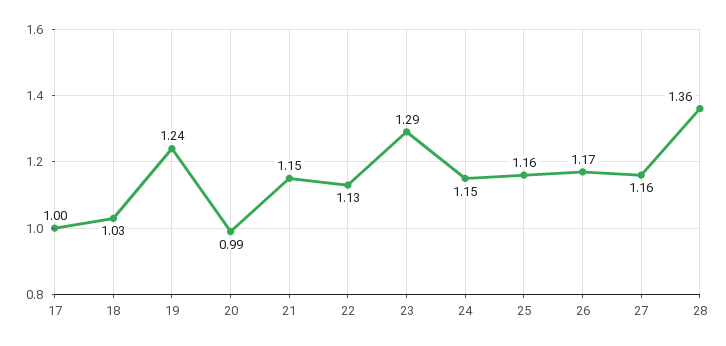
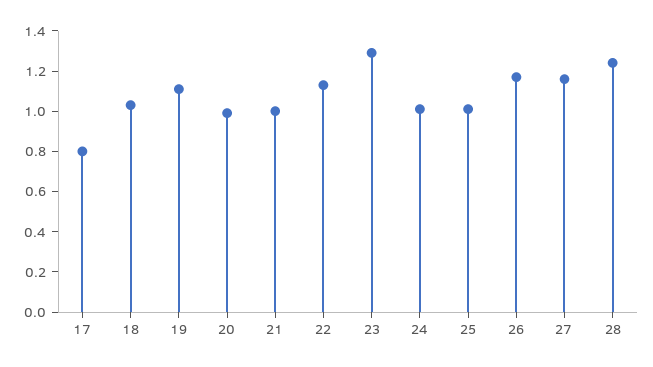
17: 1 -> 0.8
19: 1.24 -> 1.1
21: 1.15 -> 1
24: 1.15 -> 1
25: 1.16 -> 1
28: 1.36 -> 1.25

